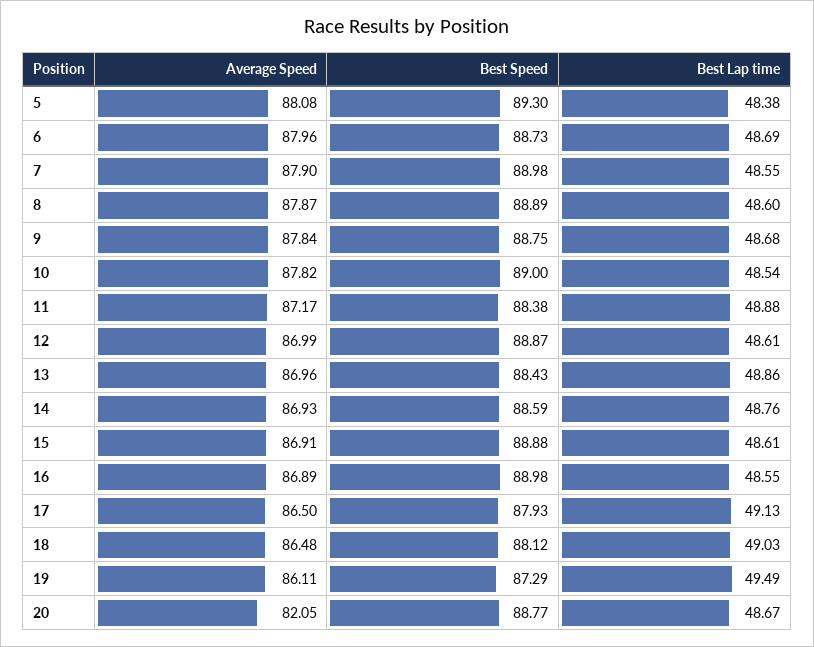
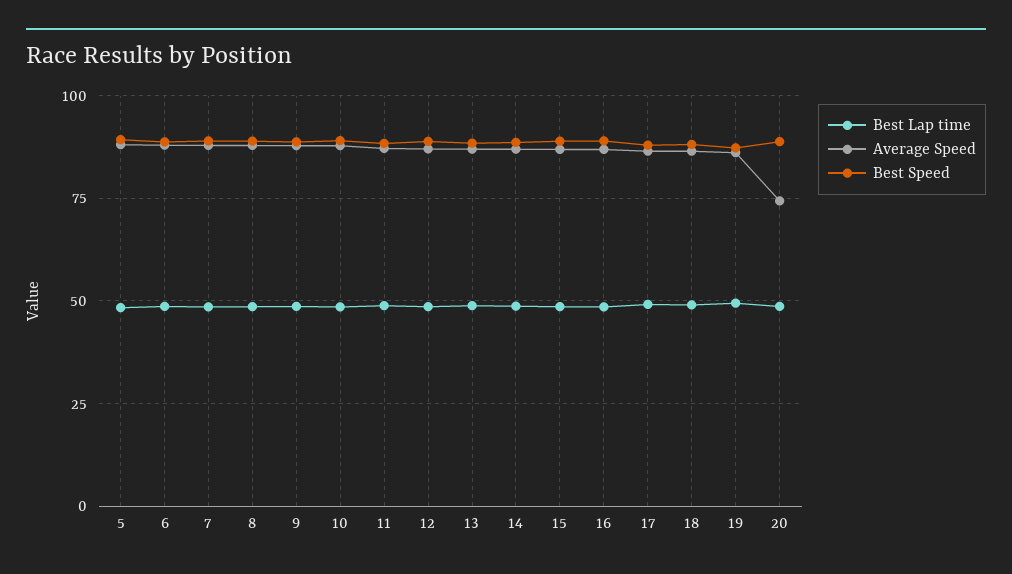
Average Speed, 20: 82.05 -> 75

